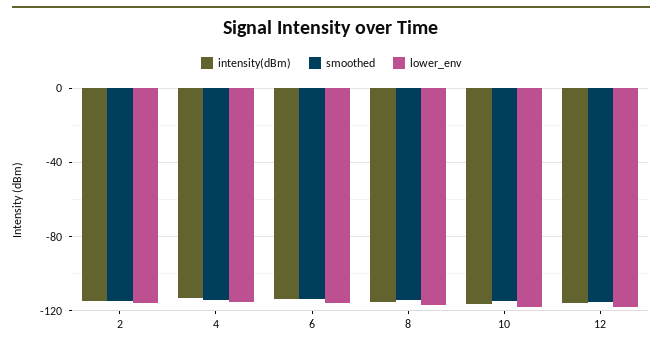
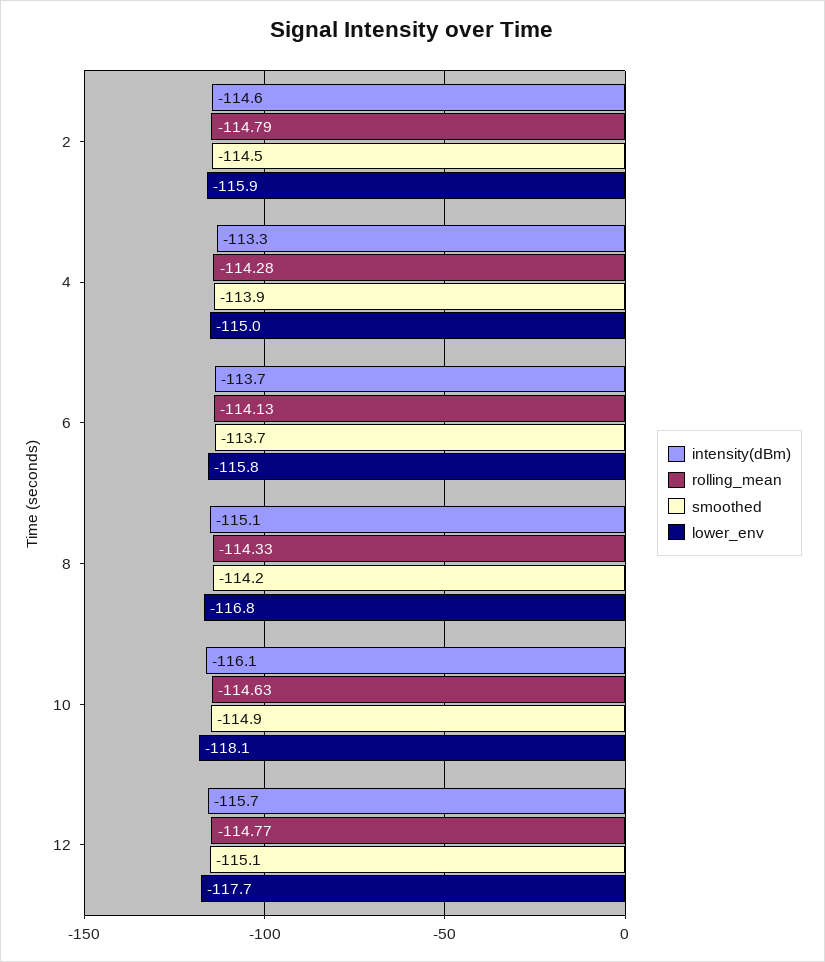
rolling_mean, 2: none -> -114.79
rolling_mean, 4: none -> -114.28
rolling_mean, 6: none -> -114.13
rolling_mean, 8: none -> -114.33
rolling_mean, 10: none -> -114.63
rolling_mean, 12: none -> -114.77

